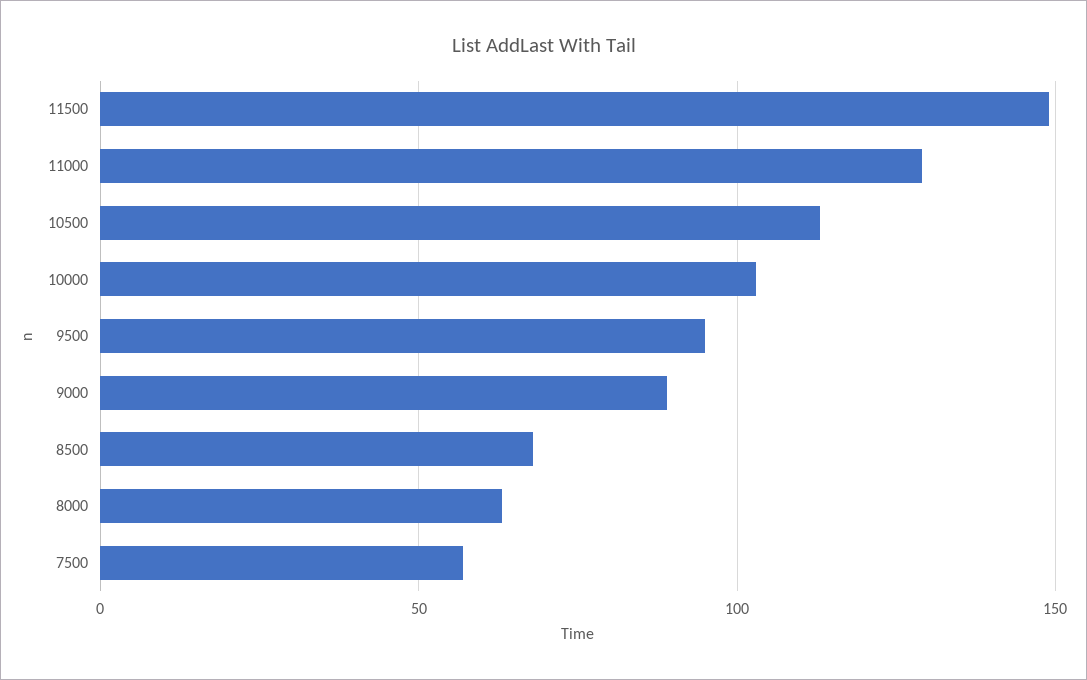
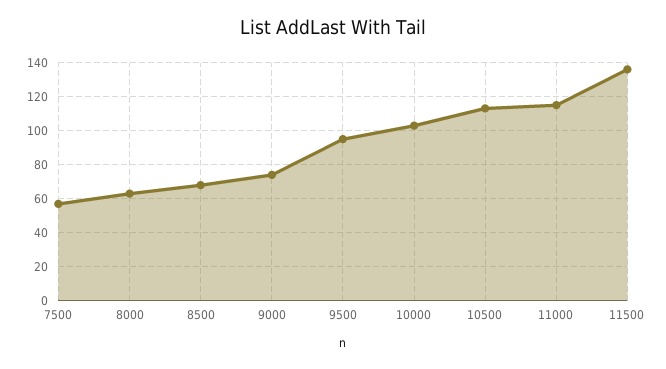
11500: 150 -> 135
11000: 130 -> 115
9000: 90 -> 75

